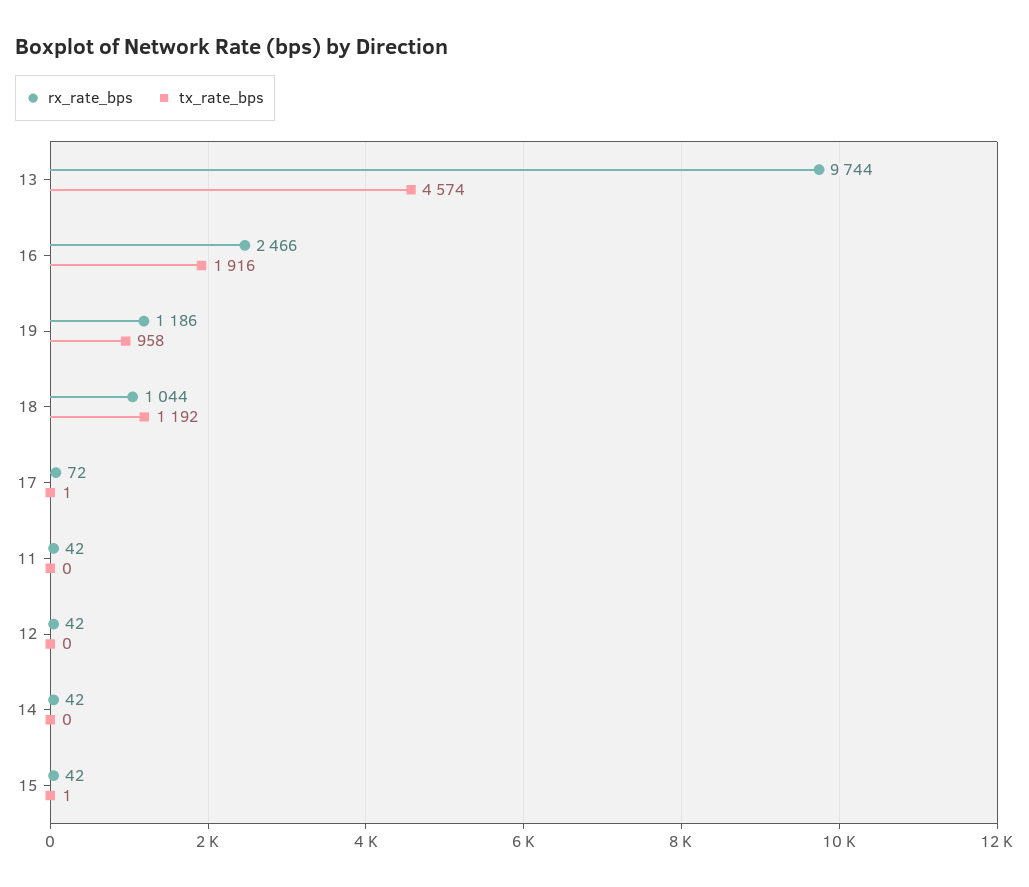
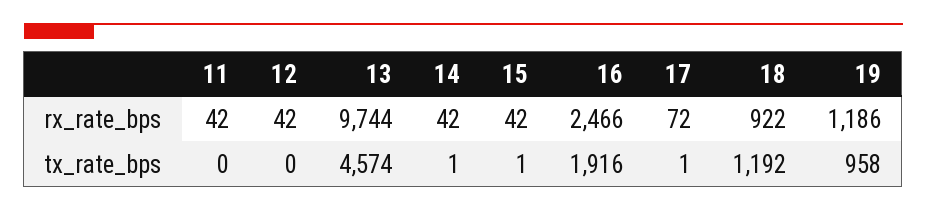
rx_rate_bps, 18: 1044 -> 922
tx_rate_bps, 14: 0 -> 1

